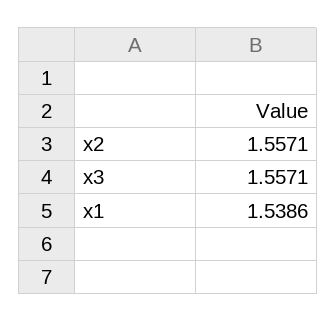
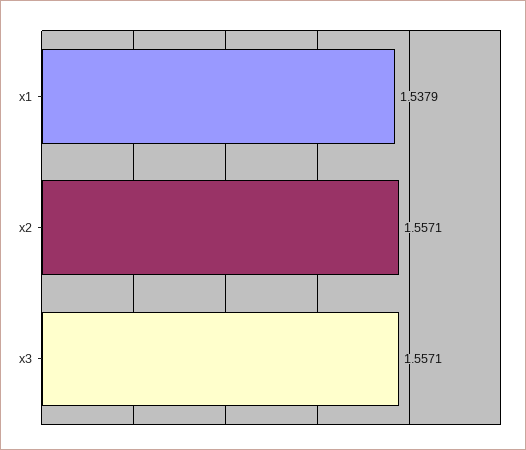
x1: 1.5386 -> 1.5379

